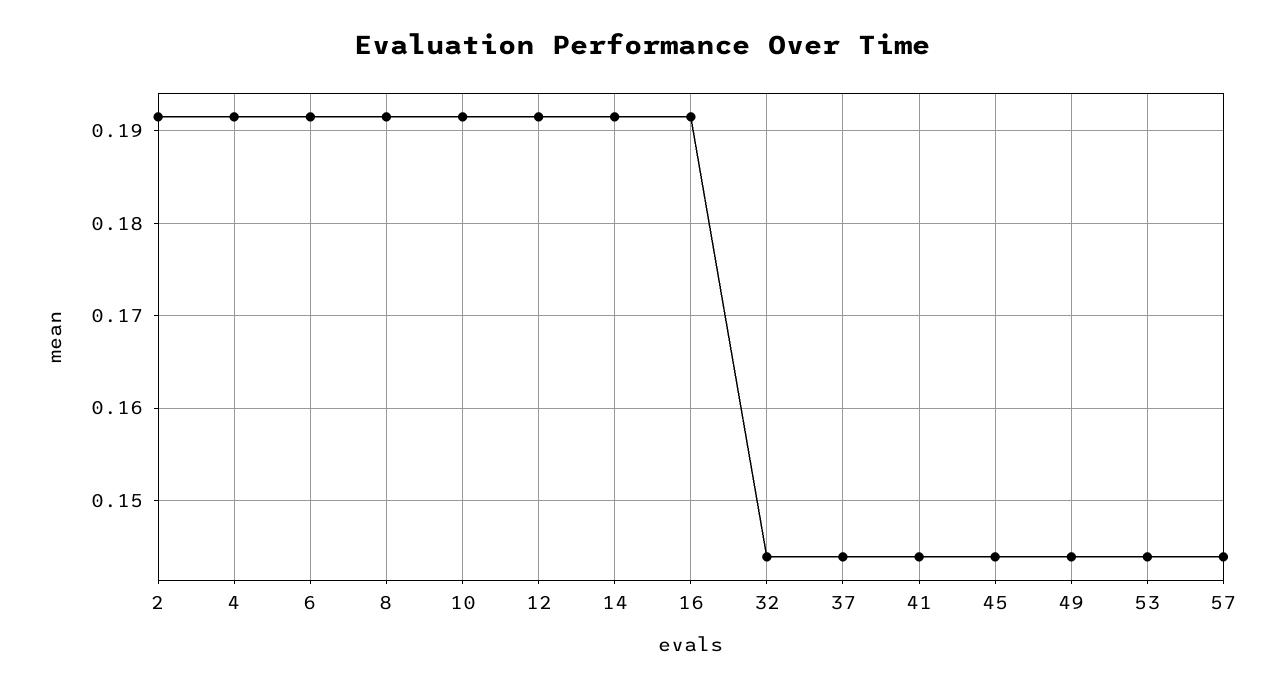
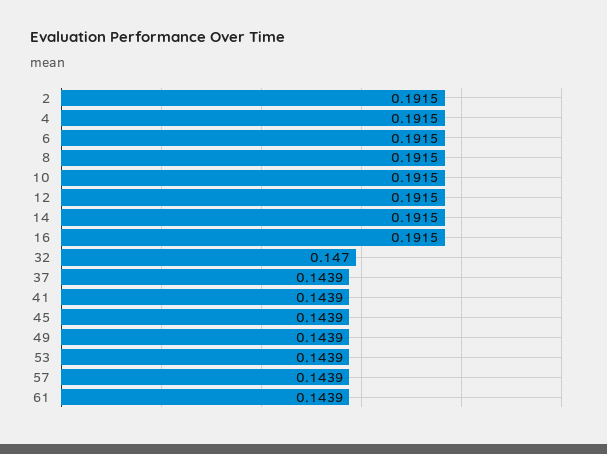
32: 0.144 -> 0.147
61: none -> 0.1439

